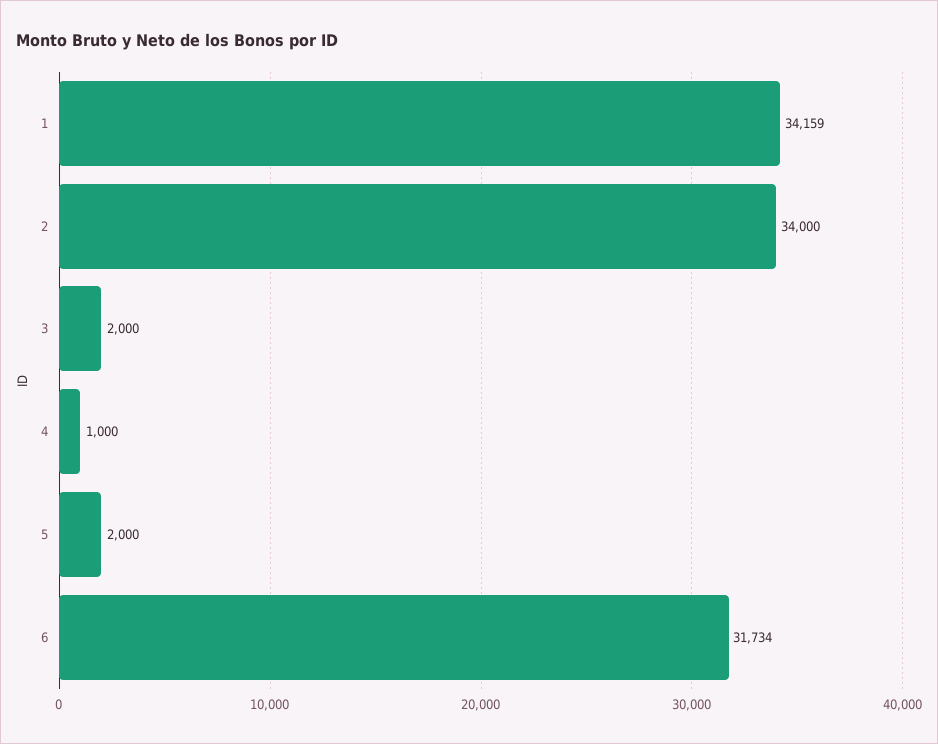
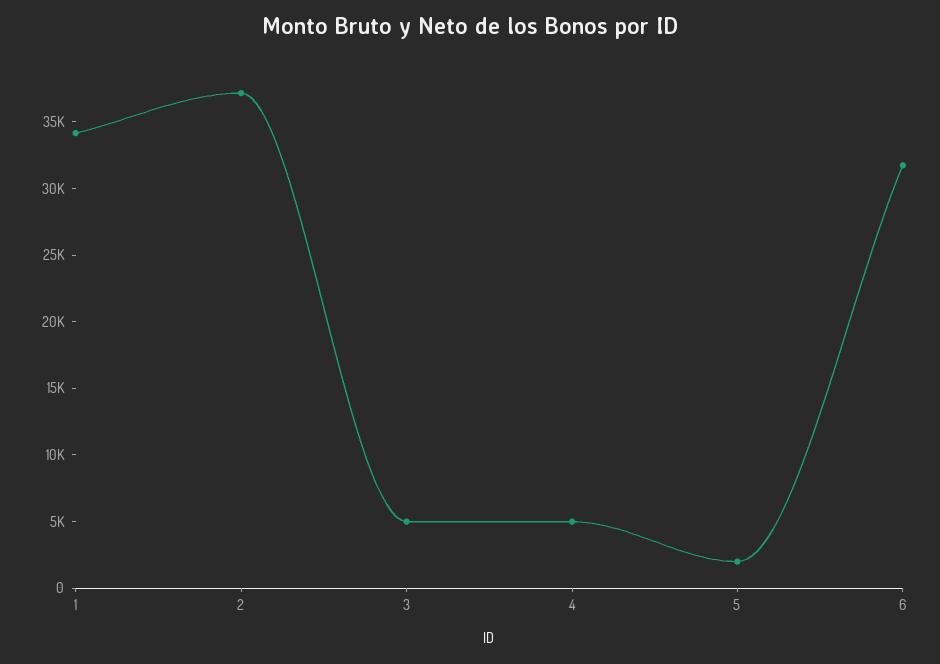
2: 34000 -> 37000
3: 2000 -> 5000
4: 1000 -> 5000

